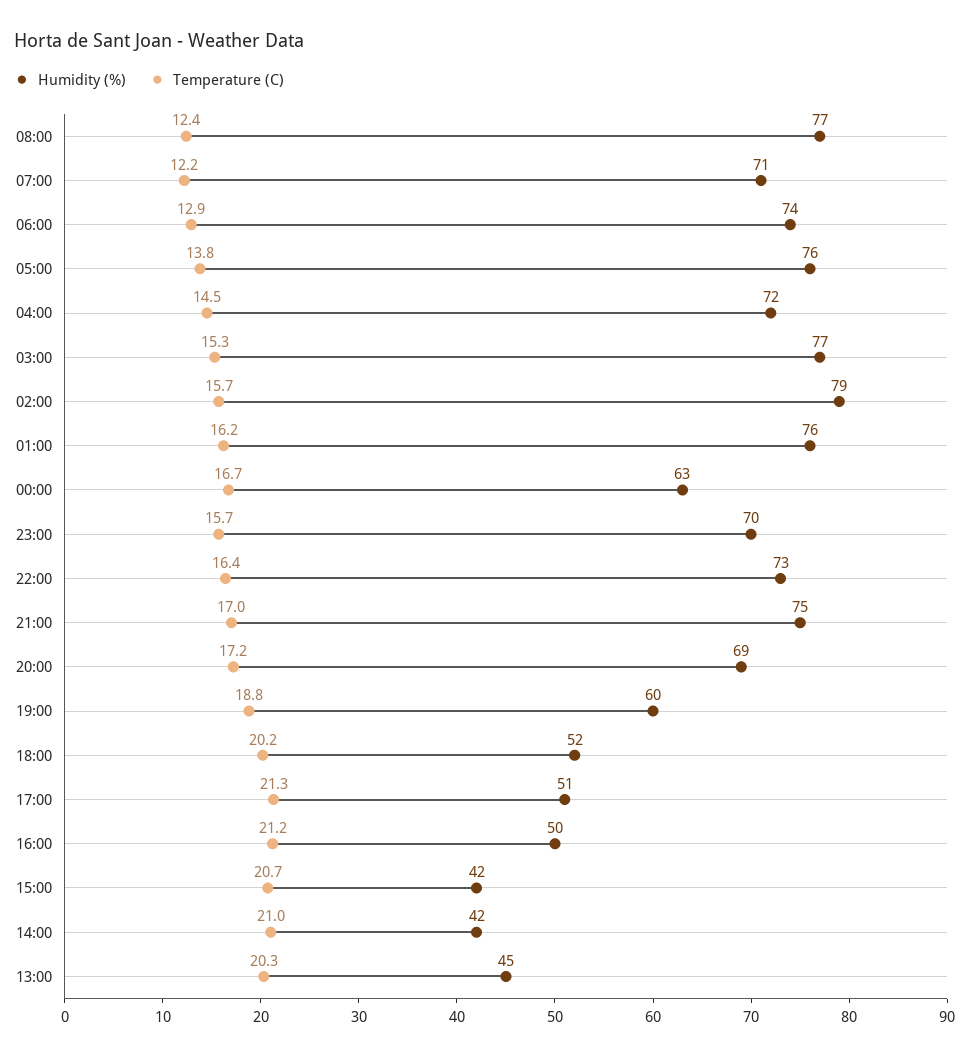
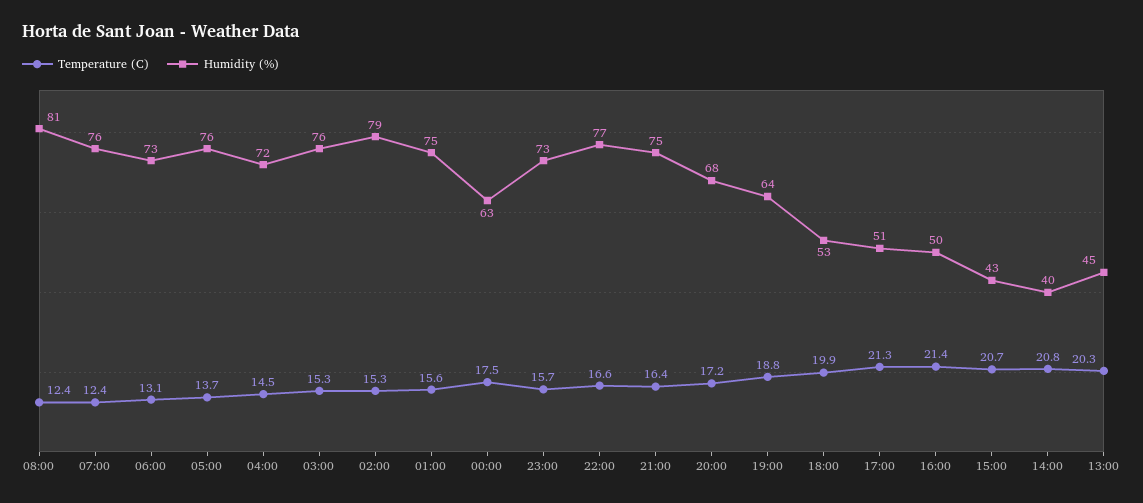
Humidity (%), 08:00: 77 -> 81
Humidity (%), 07:00: 71 -> 76
Temperature (C), 07:00: 12.2 -> 12.4
Humidity (%), 06:00: 74 -> 73
Temperature (C), 06:00: 12.9 -> 13.1
Temperature (C), 05:00: 13.8 -> 13.7
Humidity (%), 03:00: 77 -> 76
Temperature (C), 02:00: 15.7 -> 15.3
Humidity (%), 01:00: 76 -> 75
Temperature (C), 01:00: 16.2 -> 15.6
Temperature (C), 00:00: 16.7 -> 17.5
Humidity (%), 23:00: 70 -> 73
Humidity (%), 22:00: 73 -> 77
Temperature (C), 22:00: 16.4 -> 16.6
Temperature (C), 21:00: 17 -> 16.4
Humidity (%), 20:00: 69 -> 68
Humidity (%), 19:00: 60 -> 64
Humidity (%), 18:00: 52 -> 53
Temperature (C), 18:00: 20.2 -> 19.9
Temperature (C), 16:00: 21.2 -> 21.4
Humidity (%), 15:00: 42 -> 43
Humidity (%), 14:00: 42 -> 40
Temperature (C), 14:00: 21 -> 20.8

